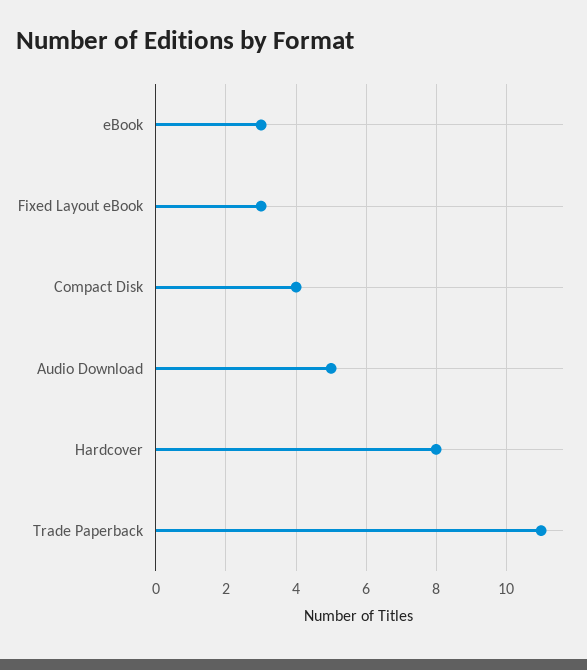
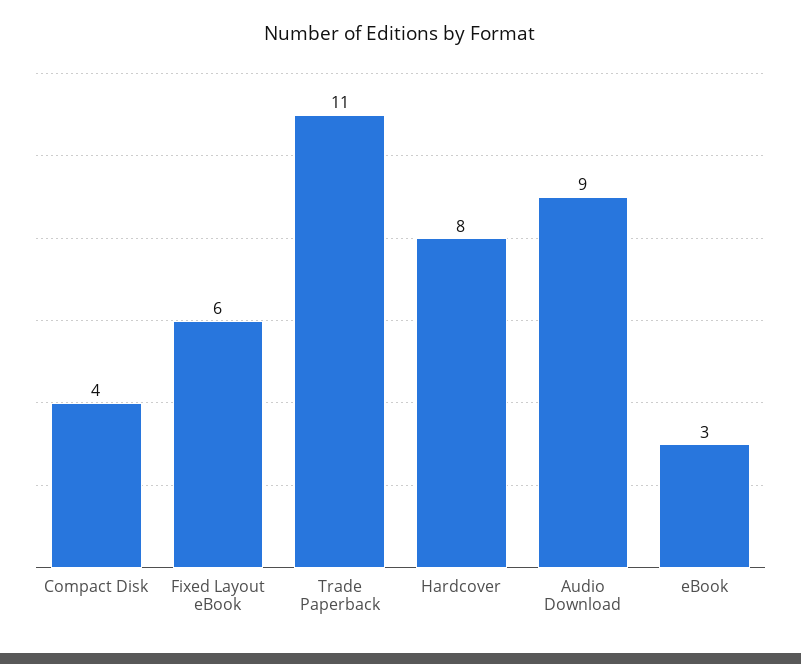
Fixed Layout eBook: 3 -> 6
Audio Download: 5 -> 9

